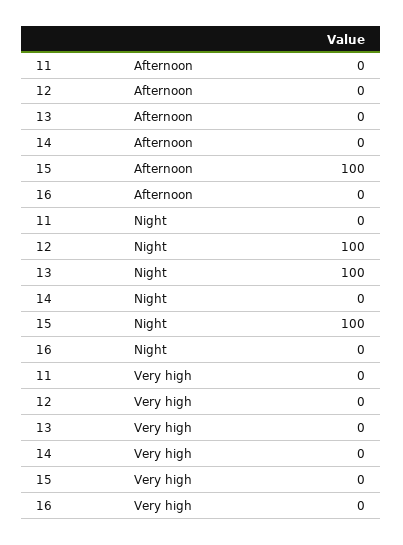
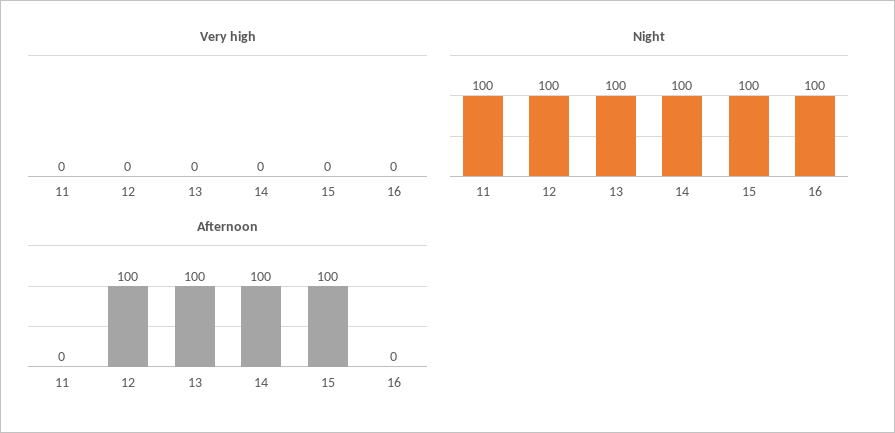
Afternoon, 12: 0 -> 100
Afternoon, 13: 0 -> 100
Afternoon, 14: 0 -> 100
Night, 11: 0 -> 100
Night, 14: 0 -> 100
Night, 16: 0 -> 100

